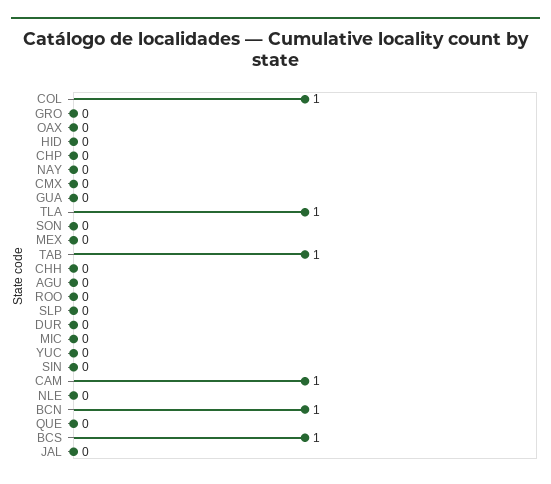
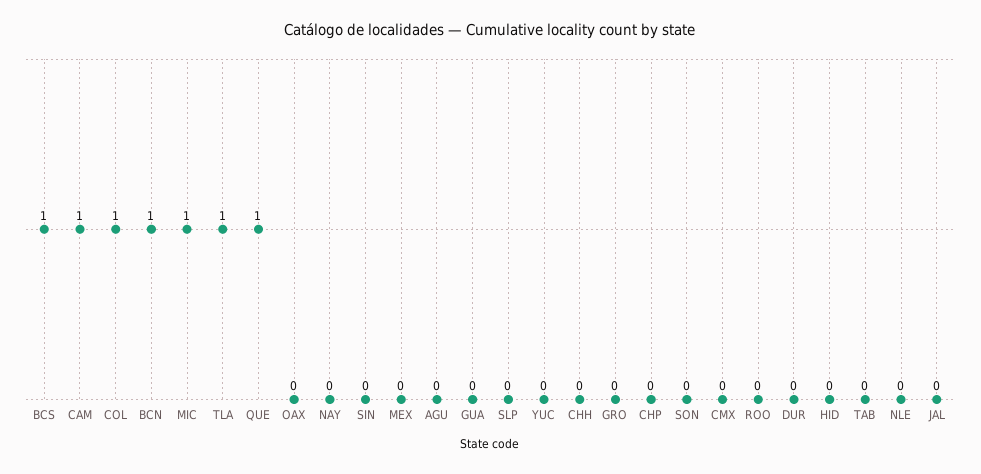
TAB: 1 -> 0
MIC: 0 -> 1
QUE: 0 -> 1

